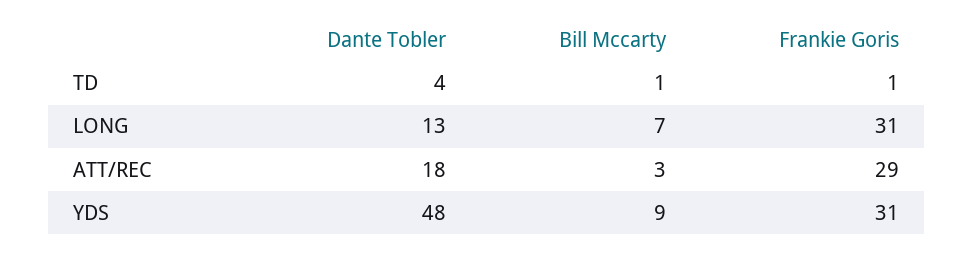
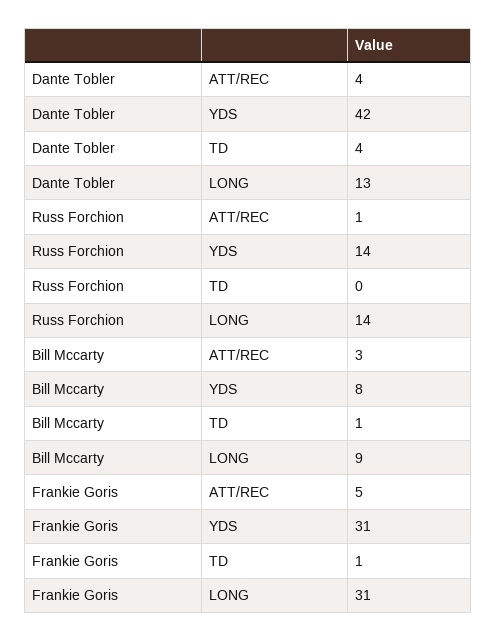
Bill Mccarty, LONG: 7 -> 9
Dante Tobler, ATT/REC: 18 -> 4
Frankie Goris, ATT/REC: 29 -> 5
Dante Tobler, YDS: 48 -> 42
Bill Mccarty, YDS: 9 -> 8
Russ Forchion, ATT/REC: none -> 1
Russ Forchion, YDS: none -> 14
Russ Forchion, TD: none -> 0
Russ Forchion, LONG: none -> 14

